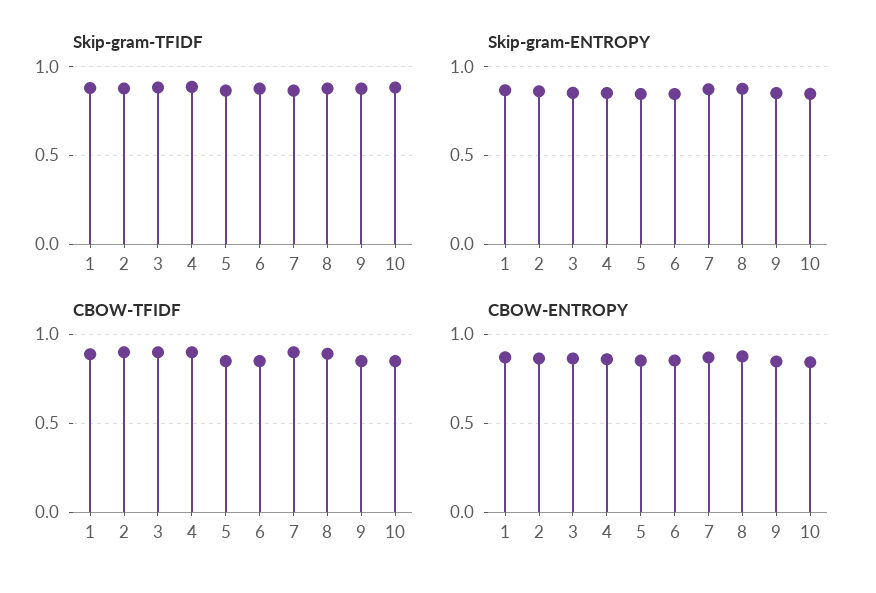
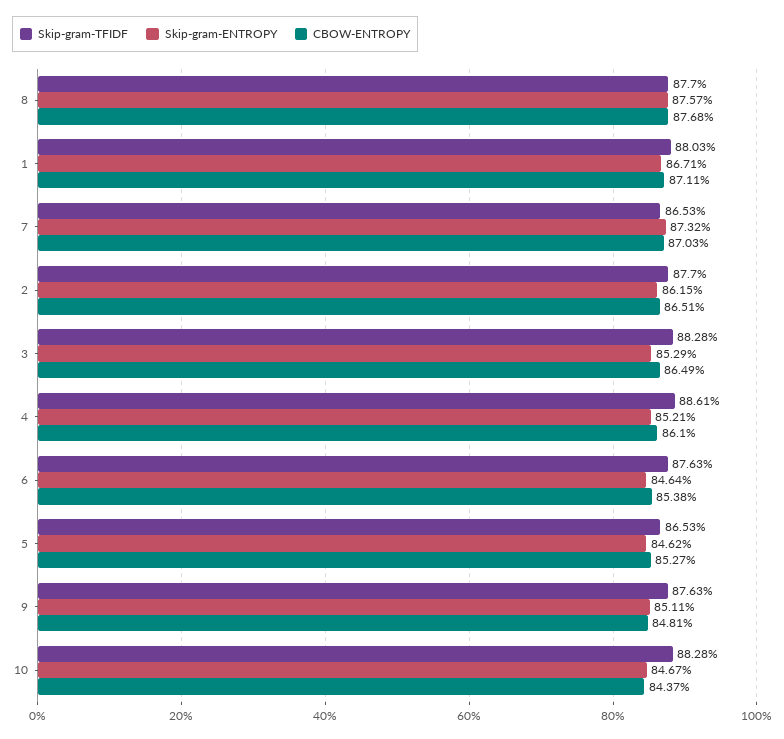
CBOW-TFIDF, 1: 0.9 -> none
CBOW-TFIDF, 2: 0.9 -> none
CBOW-TFIDF, 3: 0.9 -> none
CBOW-TFIDF, 4: 0.9 -> none
CBOW-TFIDF, 5: 0.85 -> none
CBOW-TFIDF, 6: 0.85 -> none
CBOW-TFIDF, 7: 0.9 -> none
CBOW-TFIDF, 8: 0.9 -> none
CBOW-TFIDF, 9: 0.85 -> none
CBOW-TFIDF, 10: 0.85 -> none

